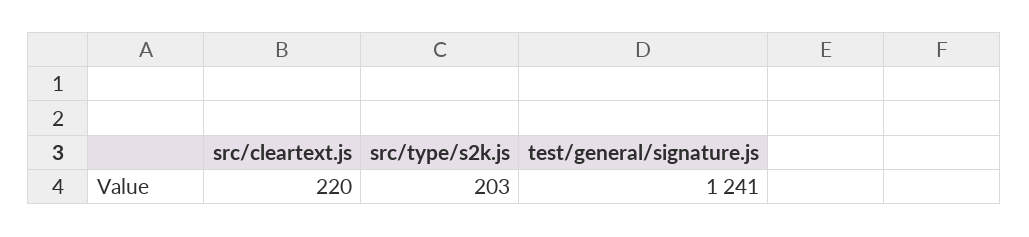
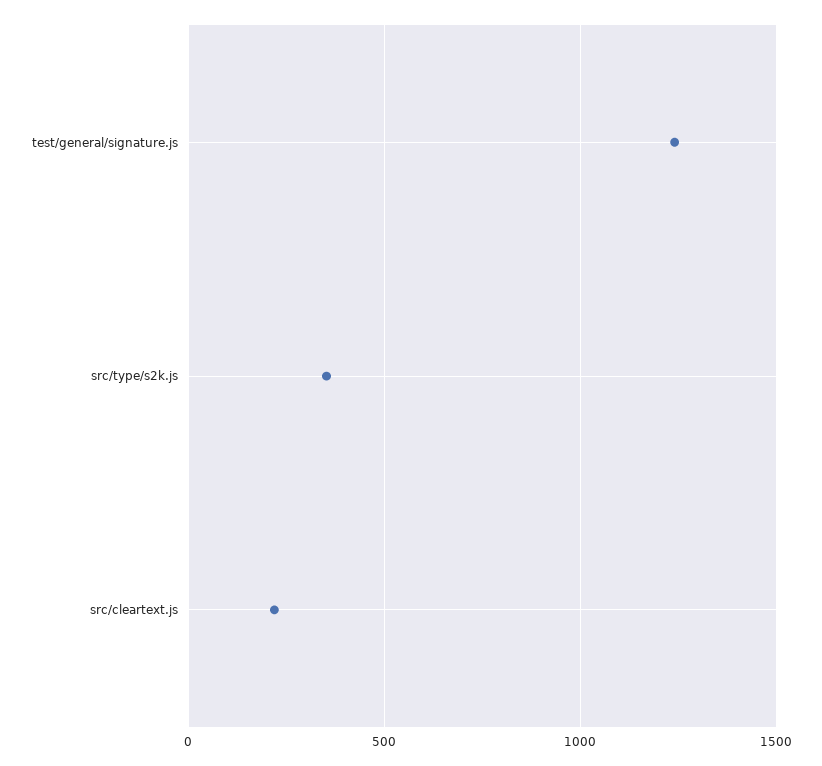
src/type/s2k.js: 203 -> 350

